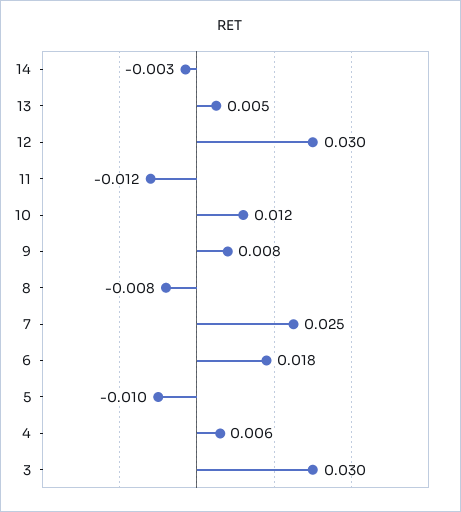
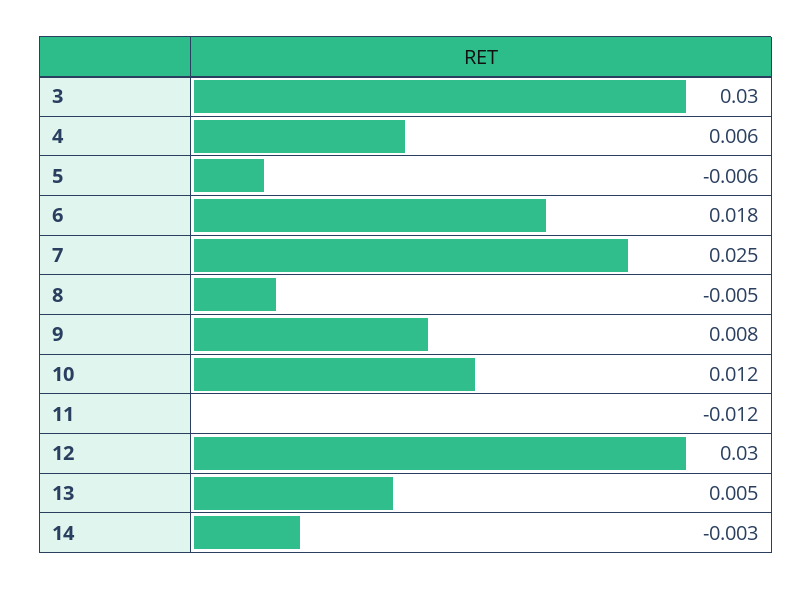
8: -0.008 -> -0.005
5: -0.01 -> -0.006

